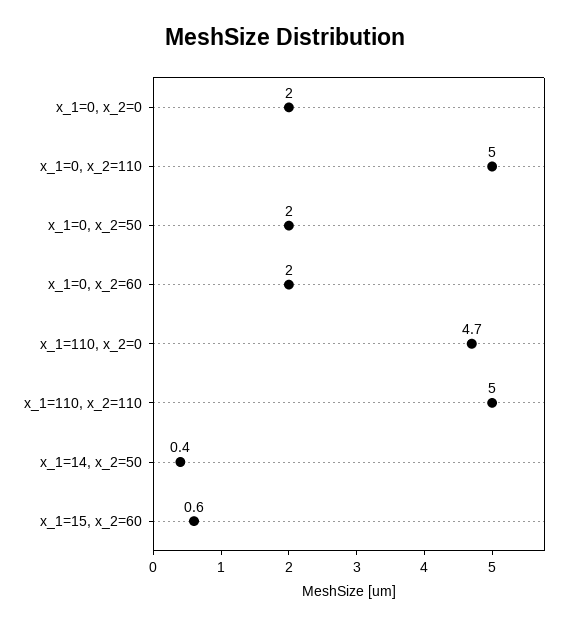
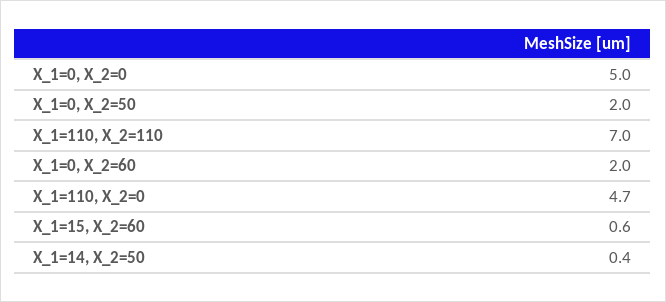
x_1=0, x_2=0: 2 -> 5
x_1=0, x_2=110: 5 -> none
x_1=110, x_2=110: 5 -> 7

